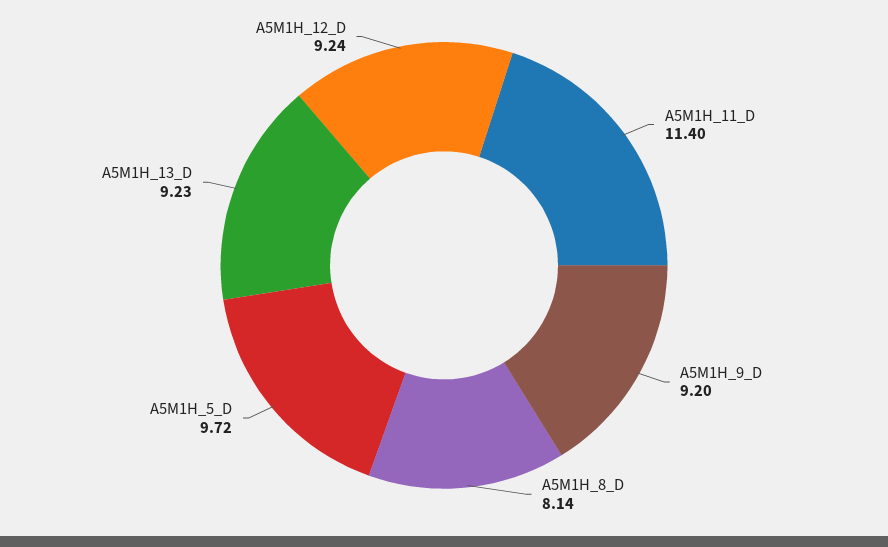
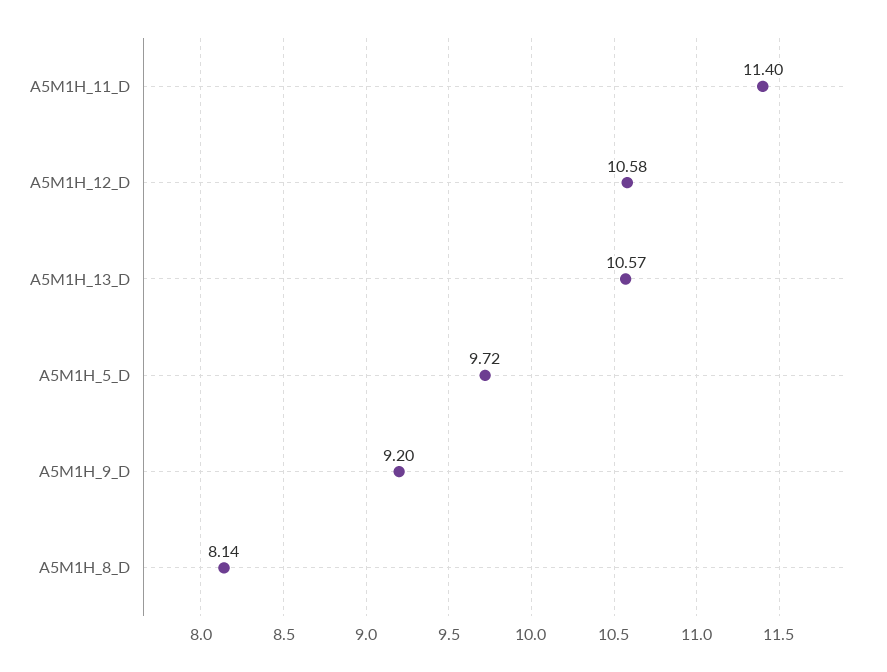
A5M1H_13_D: 9.23 -> 10.57
A5M1H_12_D: 9.24 -> 10.58

